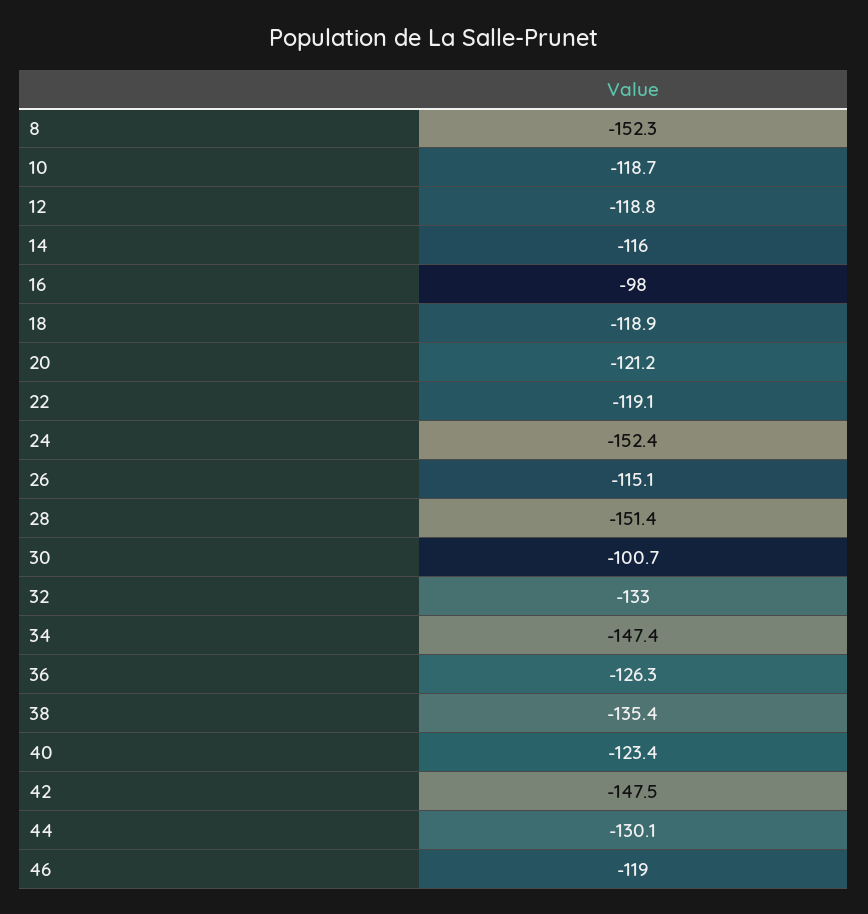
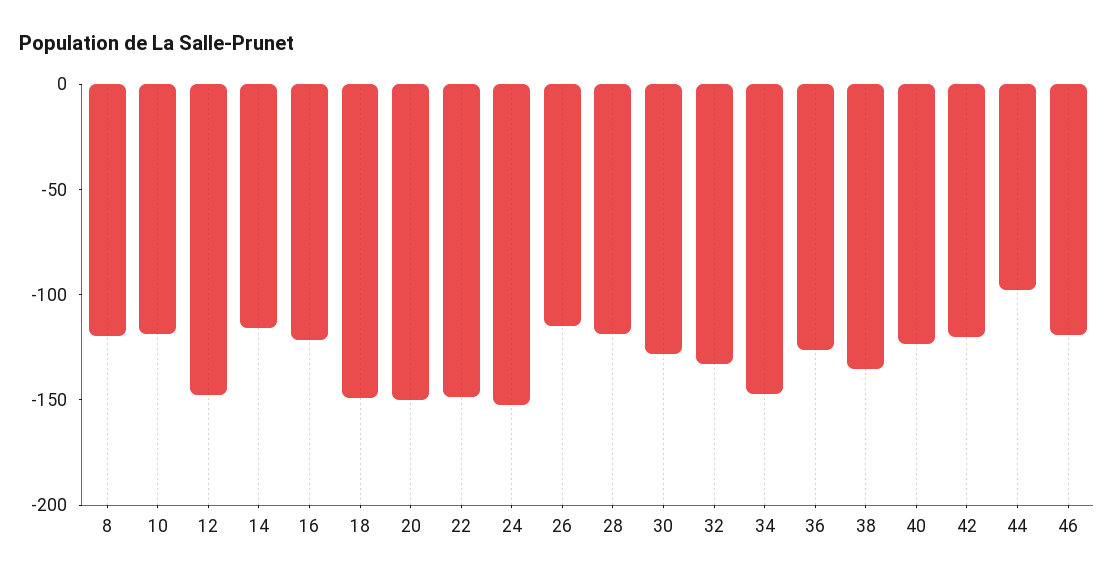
8: -152.3 -> -120
12: -118.8 -> -150
16: -98 -> -120
18: -118.9 -> -150
20: -121.2 -> -150
22: -119.1 -> -150
28: -151.4 -> -120
30: -100.7 -> -130
42: -147.5 -> -120
44: -130.1 -> -100

